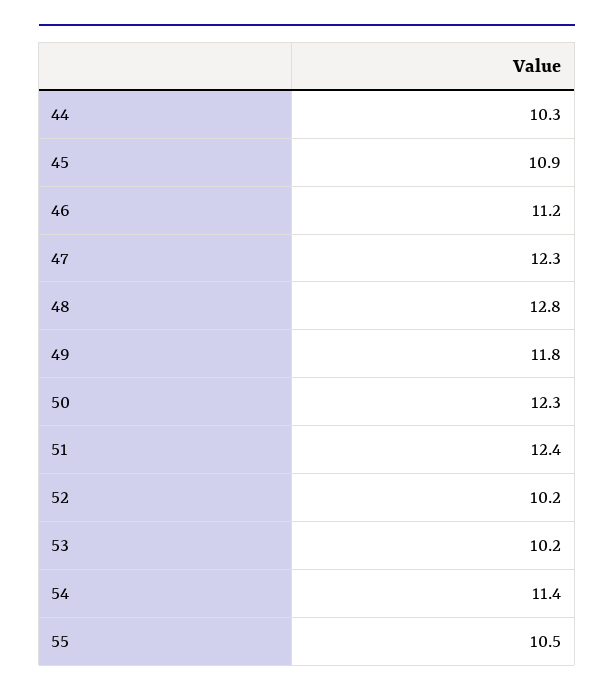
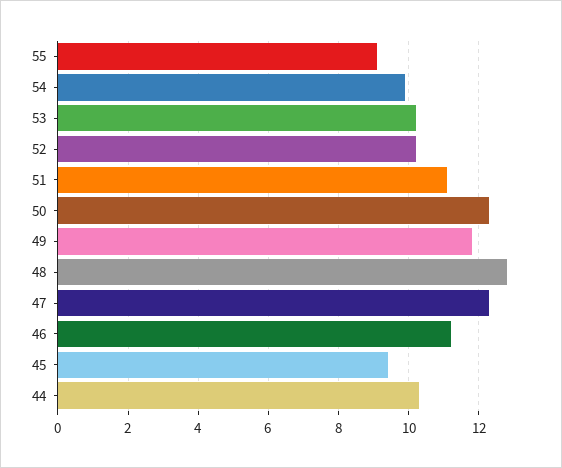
45: 10.9 -> 9.5
51: 12.4 -> 11
54: 11.4 -> 10
55: 10.5 -> 9

